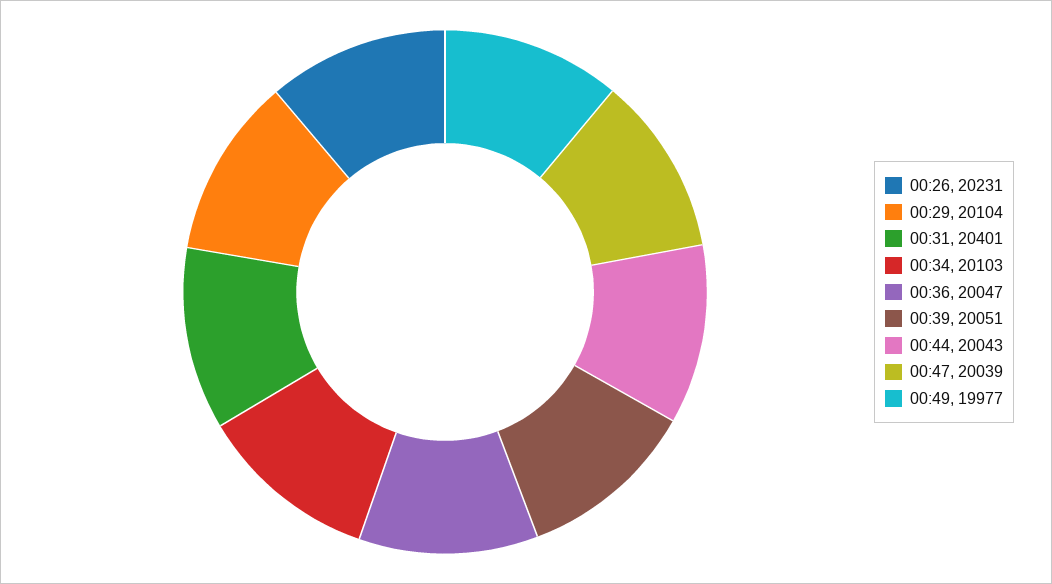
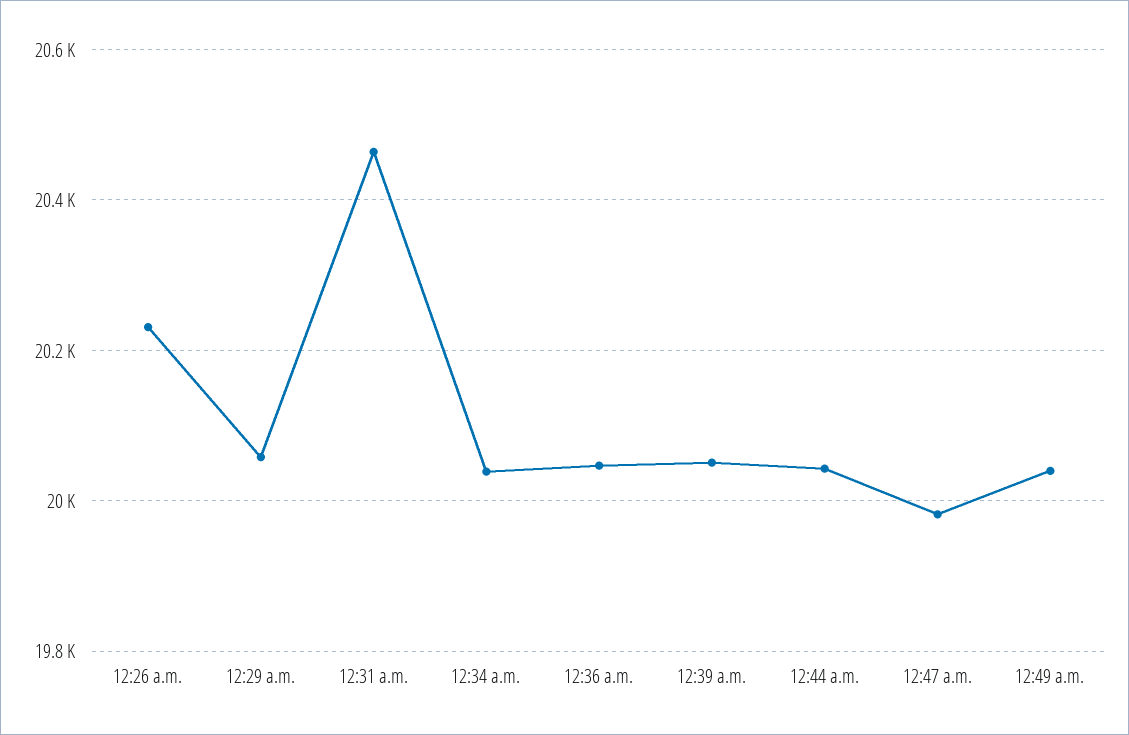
00:29: 20104 -> 20060
00:31: 20401 -> 20460
00:34: 20103 -> 20040
00:47: 20039 -> 19980
00:49: 19977 -> 20040

